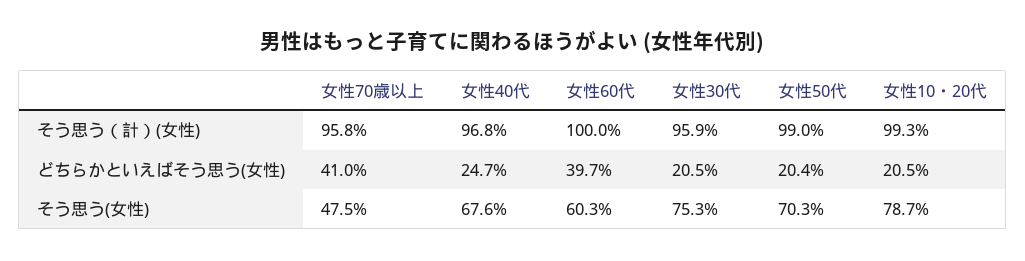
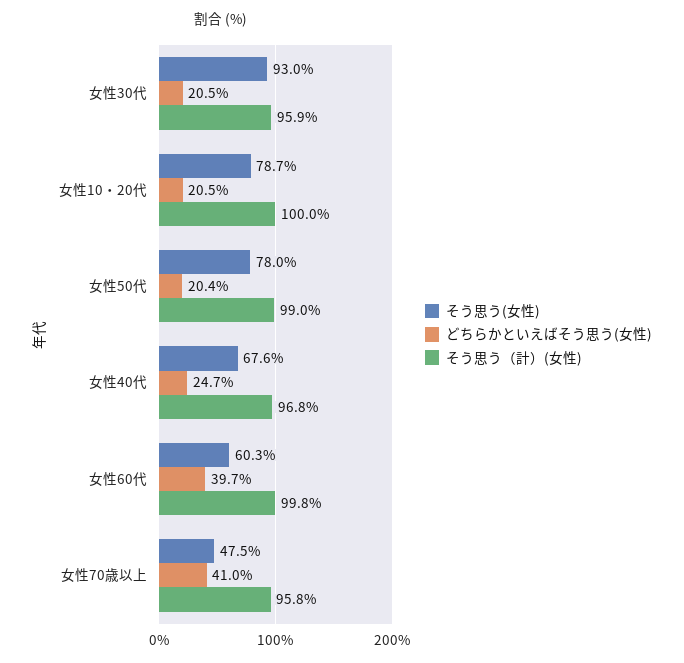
そう思う（計）(女性), 女性60代: 100 -> 99.8
そう思う（計）(女性), 女性10・20代: 99.3 -> 100
そう思う(女性), 女性30代: 75.3 -> 93
そう思う(女性), 女性50代: 70.3 -> 78

